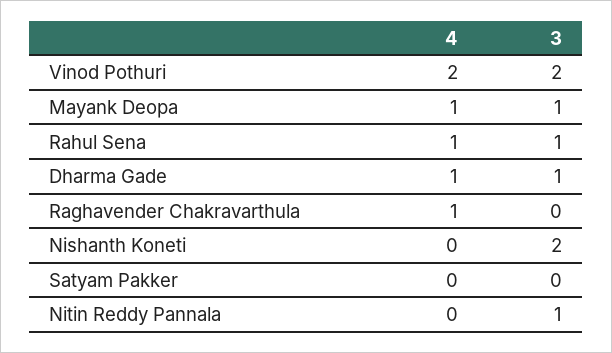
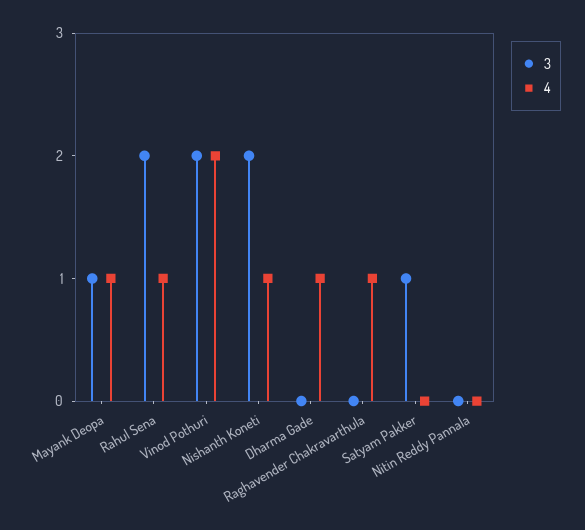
3, Rahul Sena: 1 -> 2
3, Dharma Gade: 1 -> 0
4, Nishanth Koneti: 0 -> 1
3, Satyam Pakker: 0 -> 1
3, Nitin Reddy Pannala: 1 -> 0

